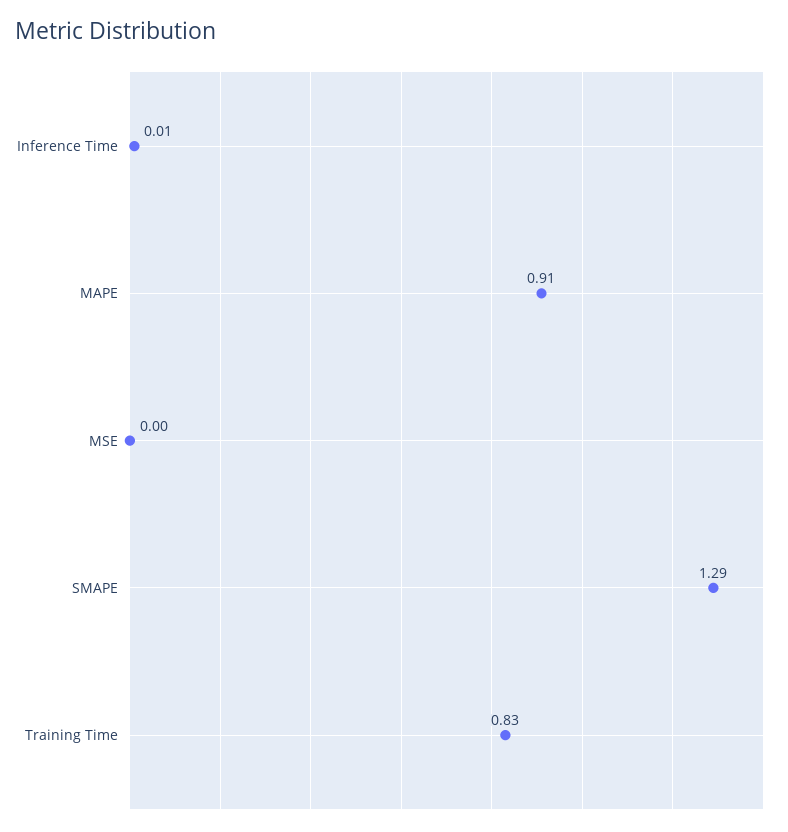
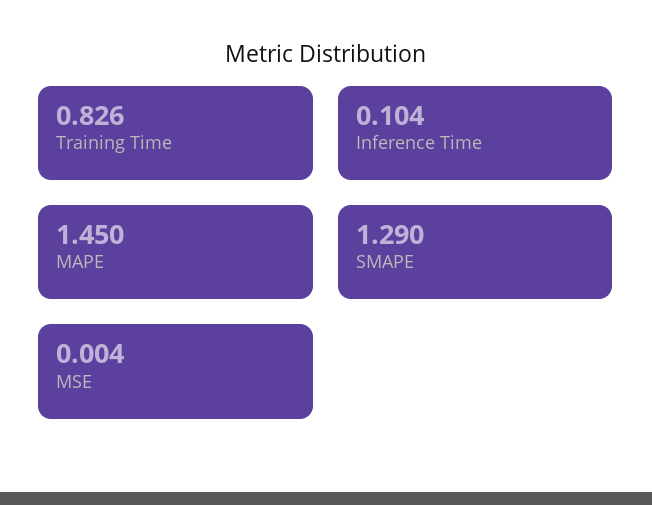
Inference Time: 0.01 -> 0.104
MAPE: 0.91 -> 1.45

